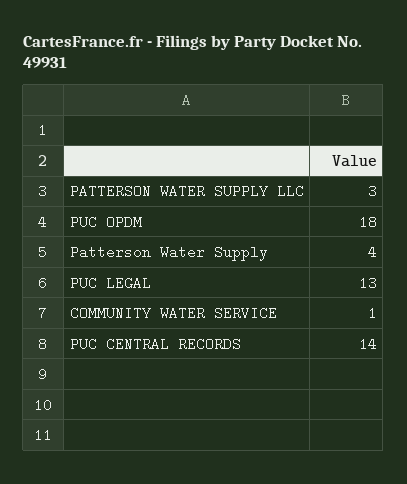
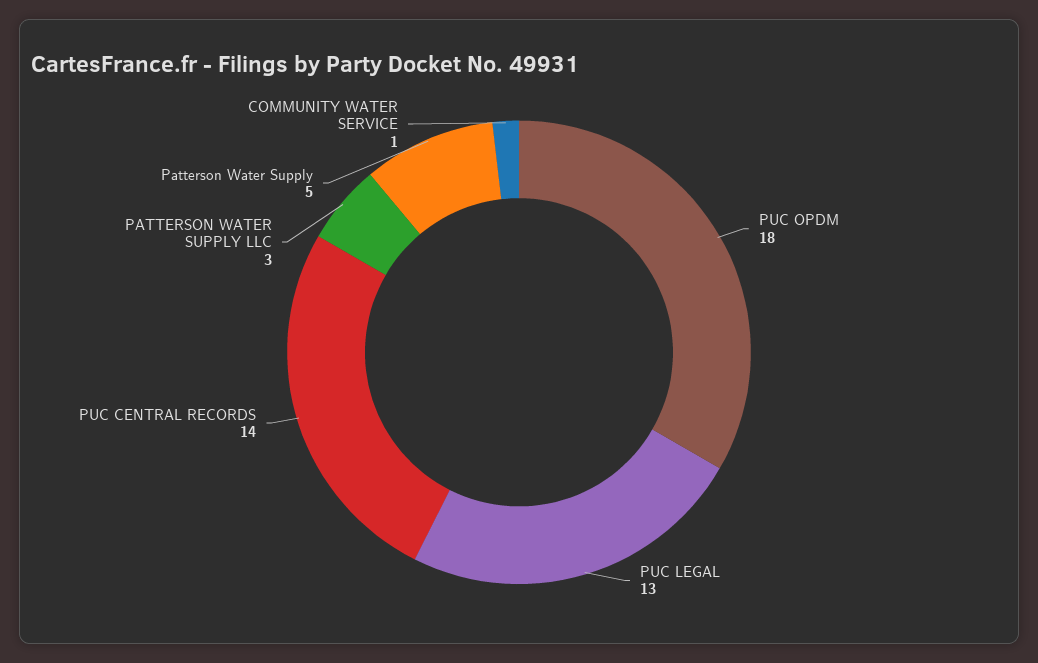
Patterson Water Supply: 4 -> 5

